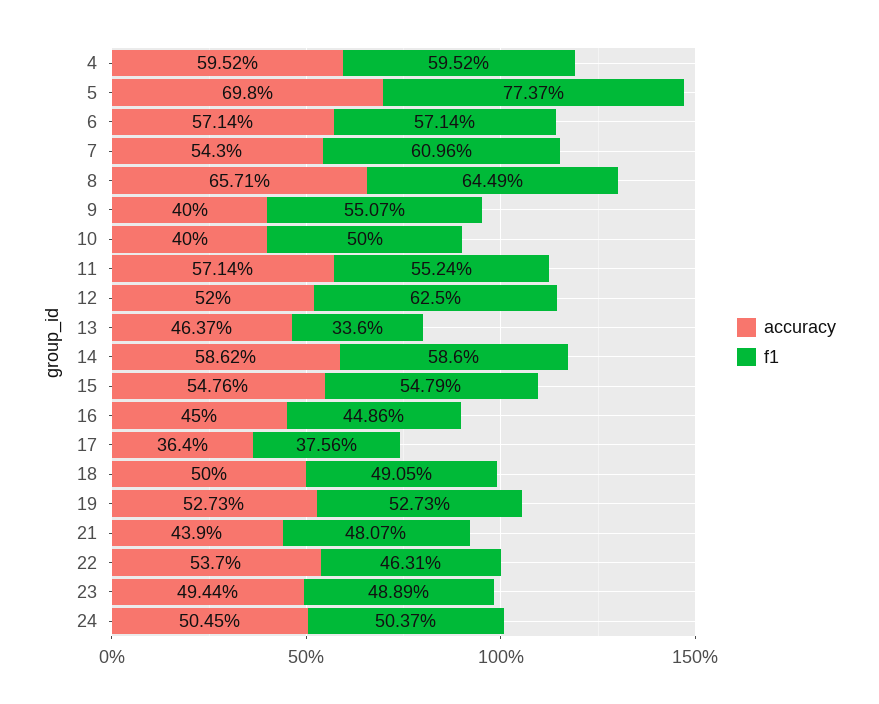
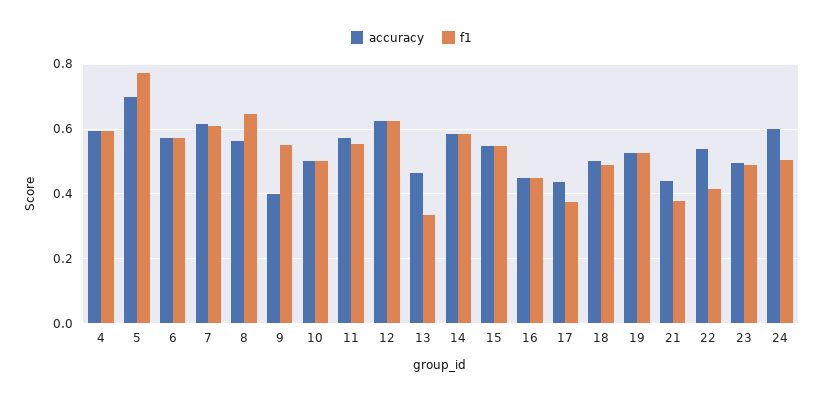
accuracy, 7: 0.543 -> 0.62
accuracy, 8: 0.6571 -> 0.56
accuracy, 10: 0.4 -> 0.5
accuracy, 12: 0.52 -> 0.62
accuracy, 17: 0.364 -> 0.44
f1, 21: 0.4807 -> 0.38
f1, 22: 0.4631 -> 0.42
accuracy, 24: 0.5045 -> 0.6

